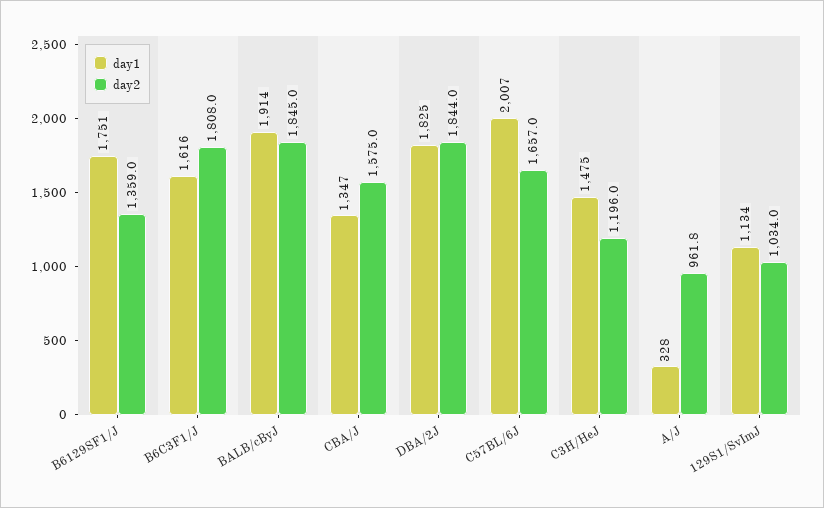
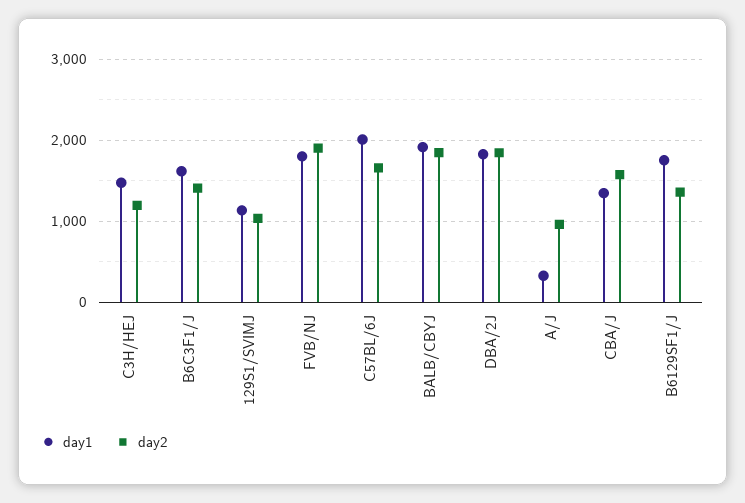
day2, B6C3F1/J: 1808 -> 1400
day1, FVB/NJ: none -> 1800
day2, FVB/NJ: none -> 1900

